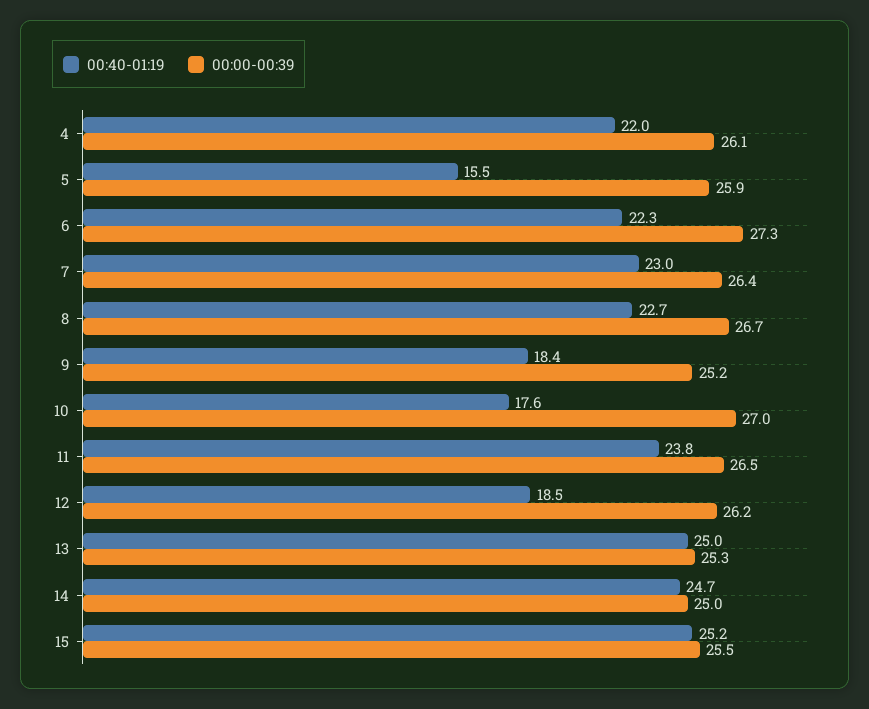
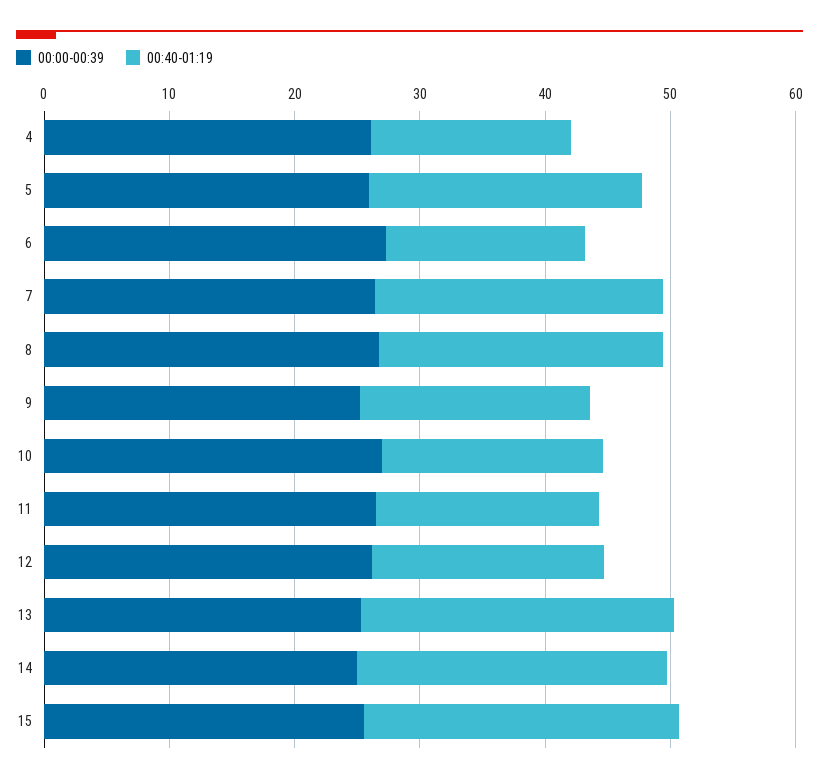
00:40-01:19, 4: 22 -> 16
00:40-01:19, 5: 15.5 -> 22
00:40-01:19, 6: 22.3 -> 16
00:40-01:19, 11: 23.8 -> 18

